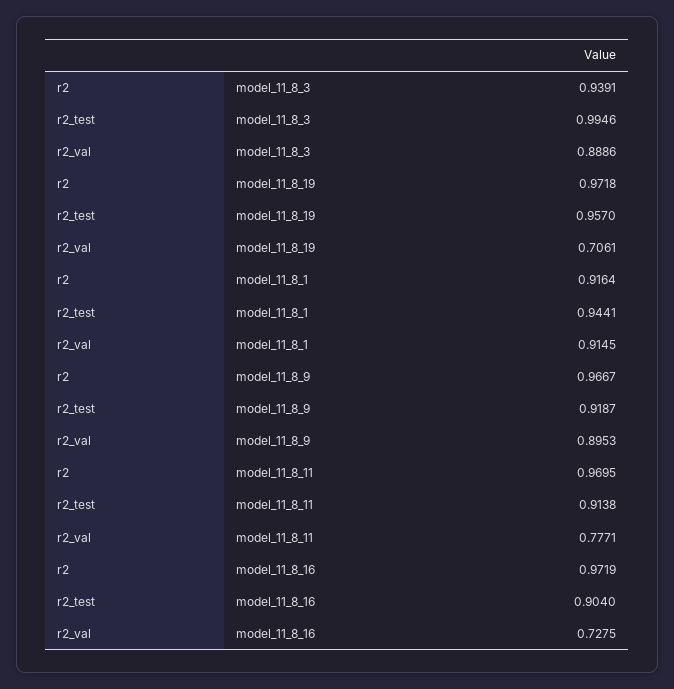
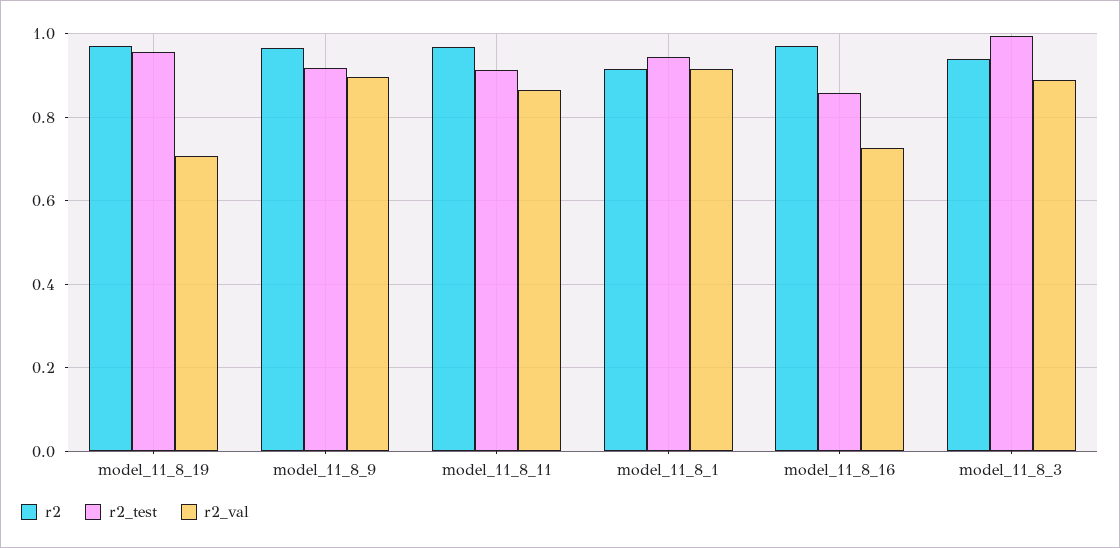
r2_val, model_11_8_11: 0.7771 -> 0.86
r2_test, model_11_8_16: 0.904 -> 0.86

